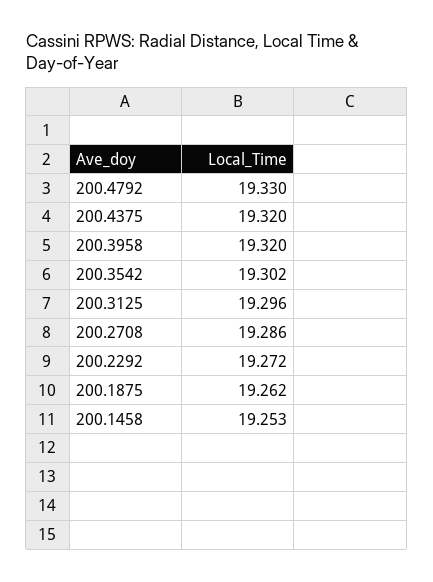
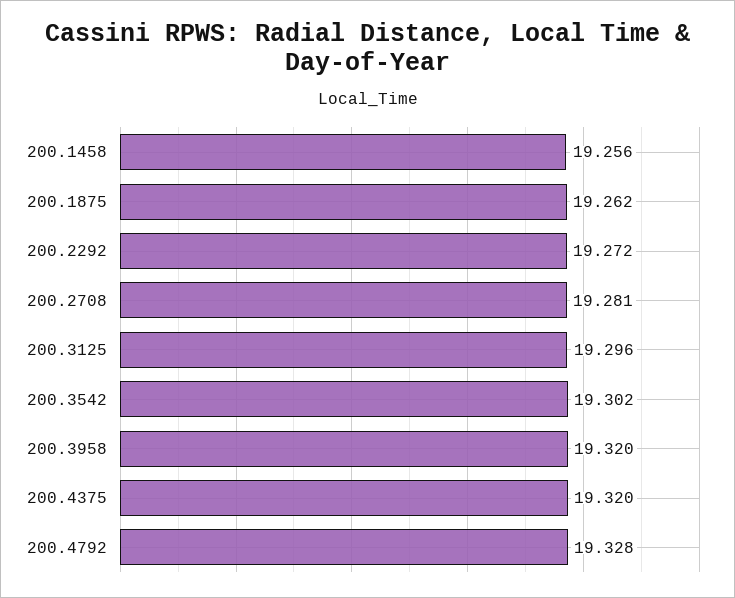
200.4792: 19.33 -> 19.328
200.2708: 19.286 -> 19.281
200.1458: 19.253 -> 19.256

